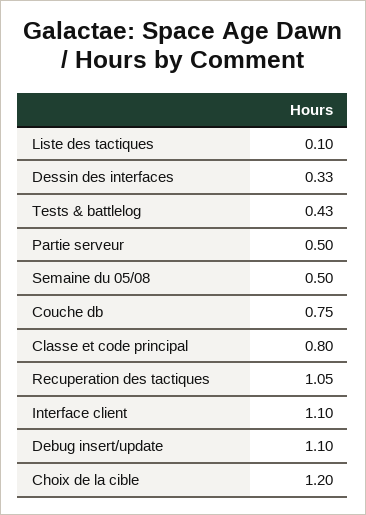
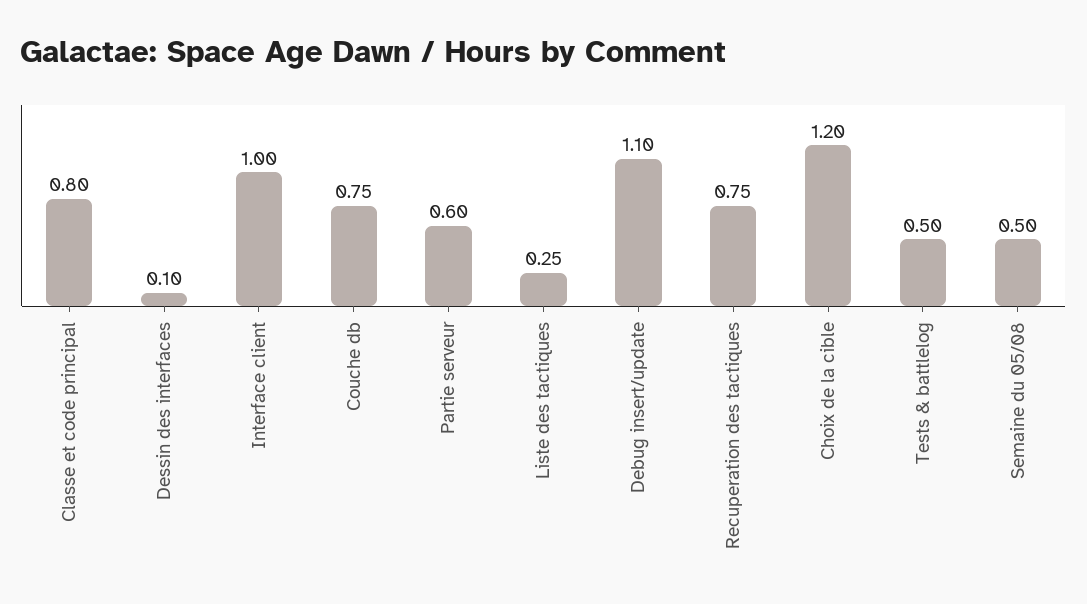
Liste des tactiques: 0.1 -> 0.25
Dessin des interfaces: 0.33 -> 0.1
Tests & battlelog: 0.43 -> 0.5
Partie serveur: 0.5 -> 0.6
Recuperation des tactiques: 1.05 -> 0.75
Interface client: 1.1 -> 1

